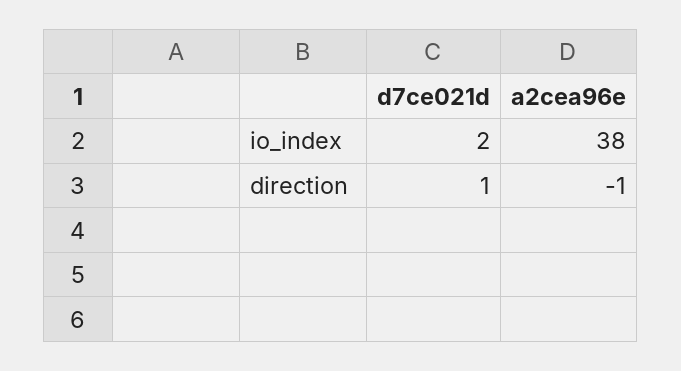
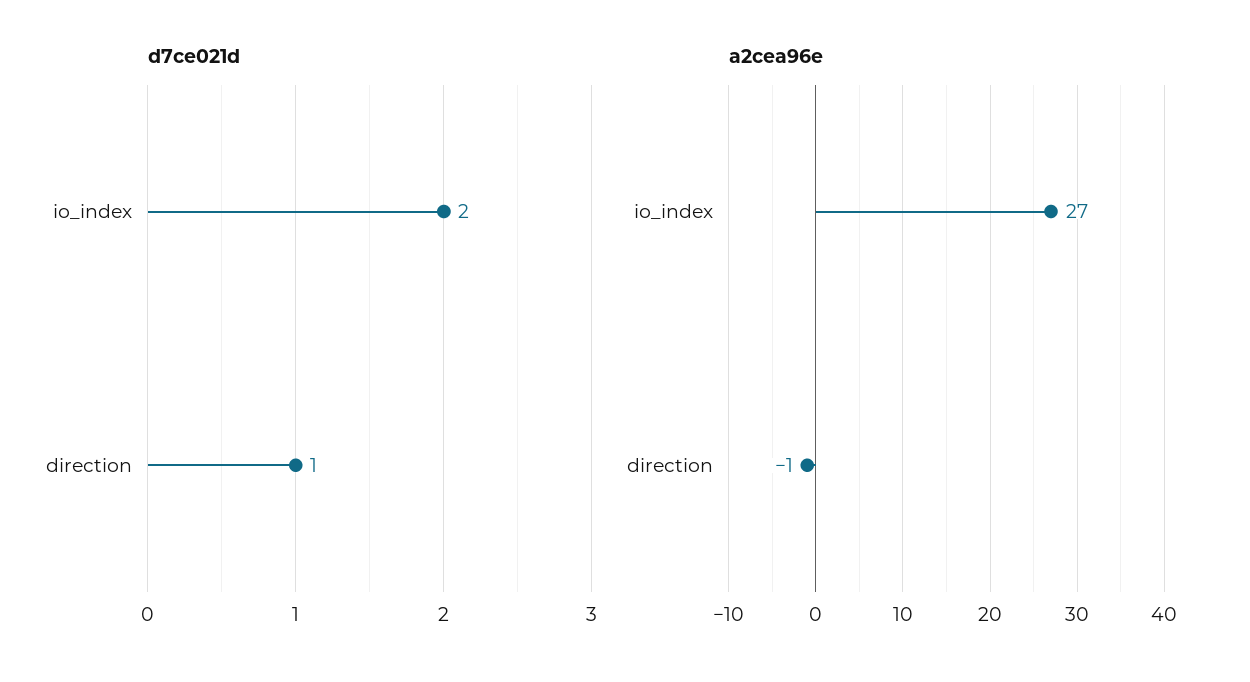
a2cea96e, io_index: 38 -> 27

